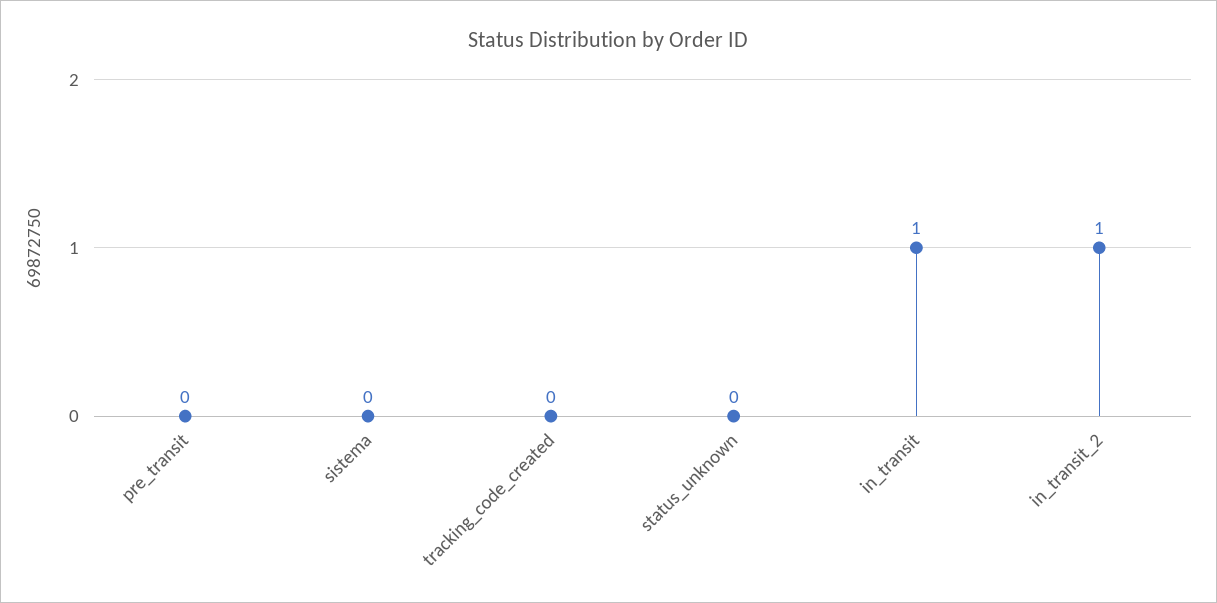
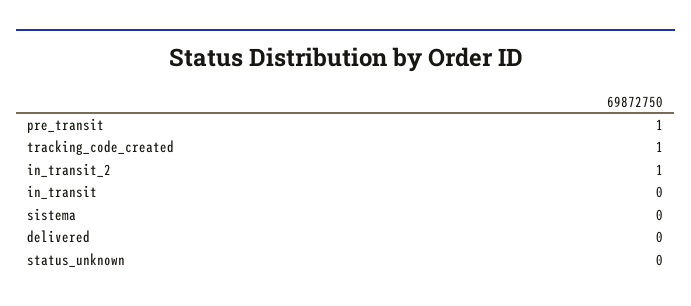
pre_transit: 0 -> 1
tracking_code_created: 0 -> 1
in_transit: 1 -> 0
delivered: none -> 0

